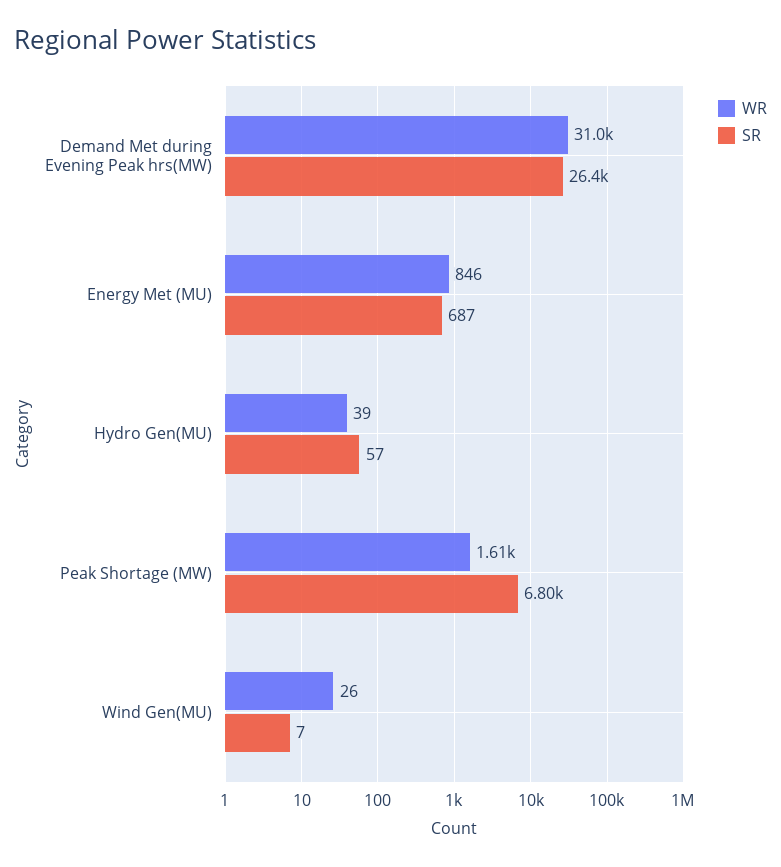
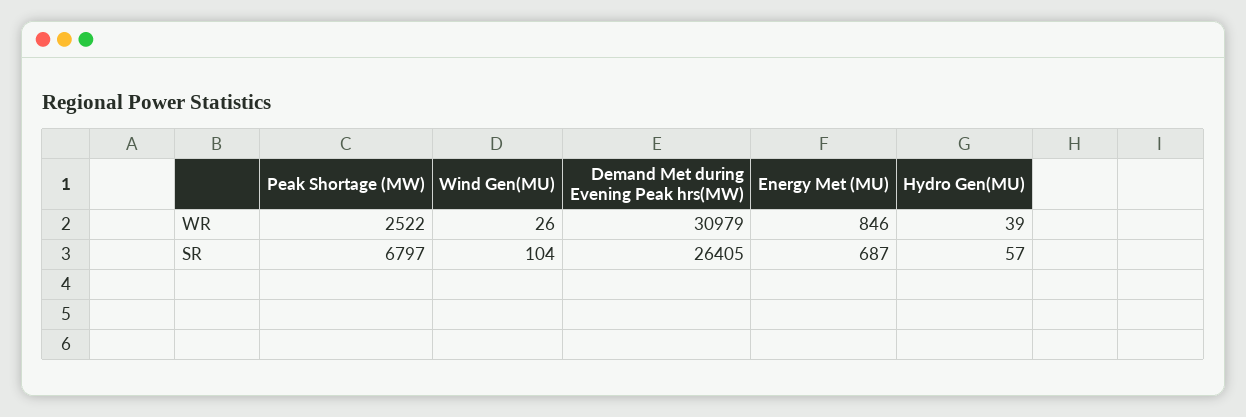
WR, Peak Shortage (MW): 1610 -> 2522
SR, Wind Gen(MU): 7 -> 104

